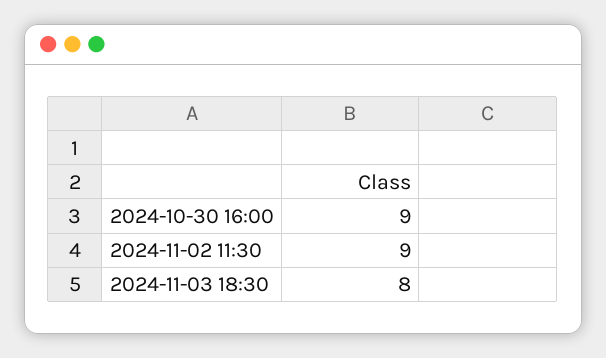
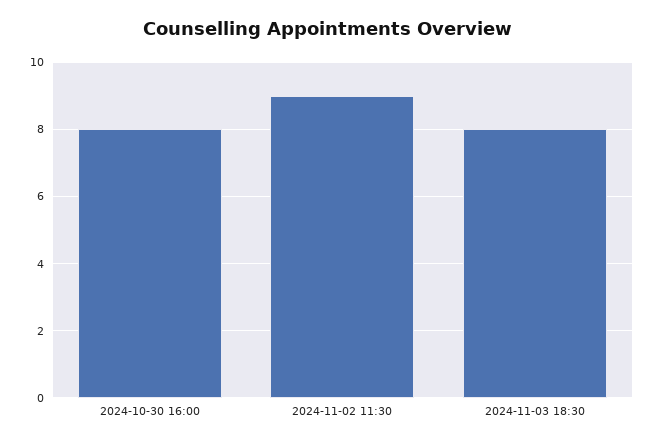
2024-10-30 16:00: 9 -> 8

